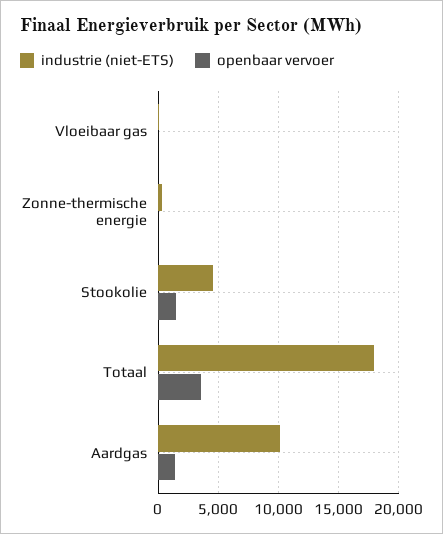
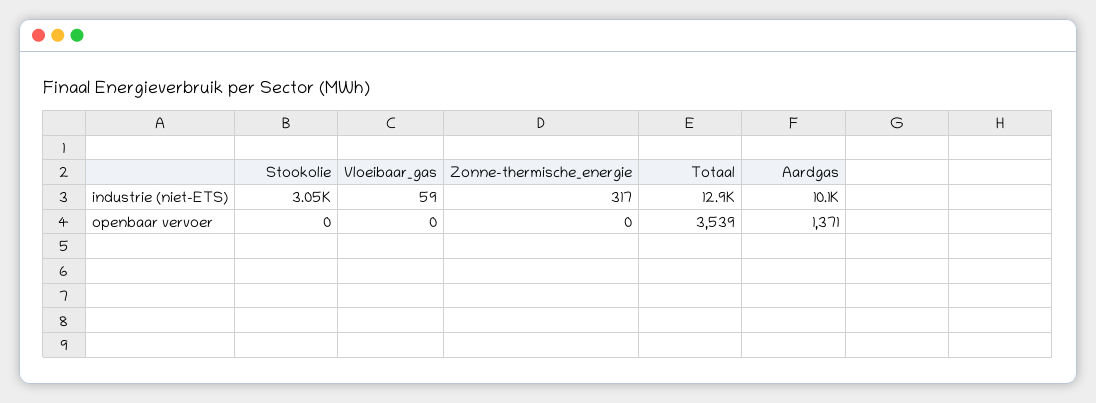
industrie (niet-ETS), Stookolie: 4500 -> 3050
openbaar vervoer, Stookolie: 1500 -> 0
industrie (niet-ETS), Totaal: 18000 -> 12900

